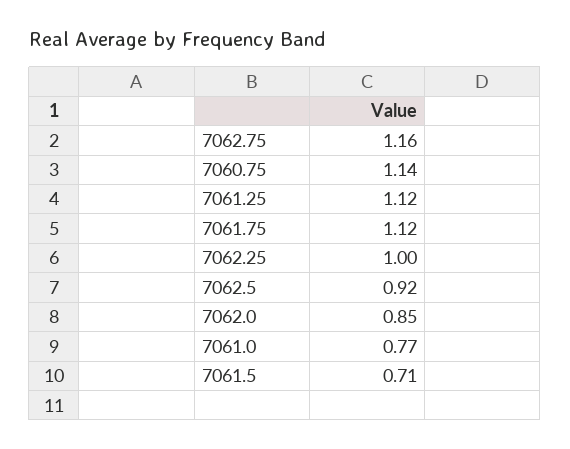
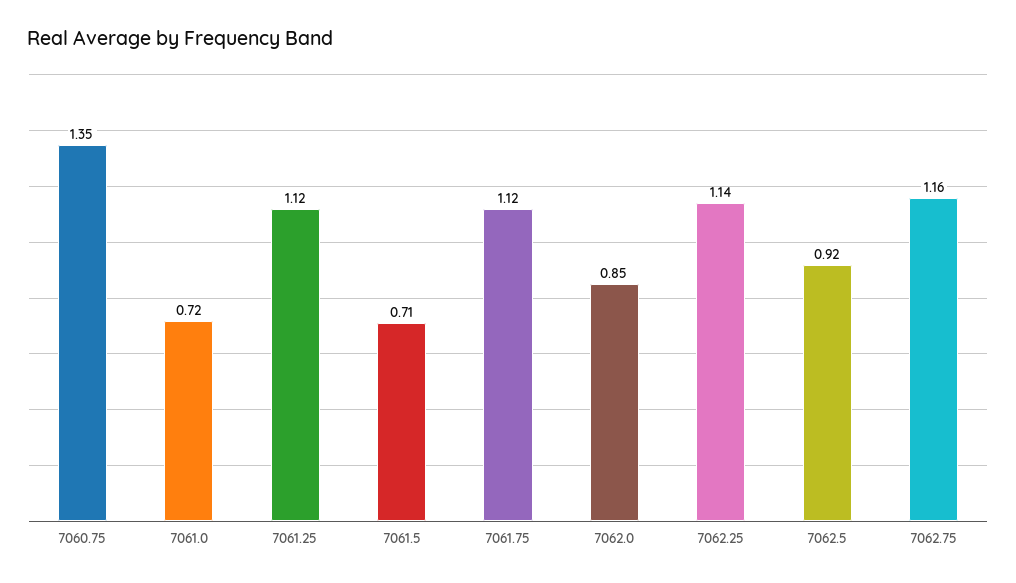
7060.75: 1.14 -> 1.35
7062.25: 1 -> 1.14
7061.0: 0.77 -> 0.72

